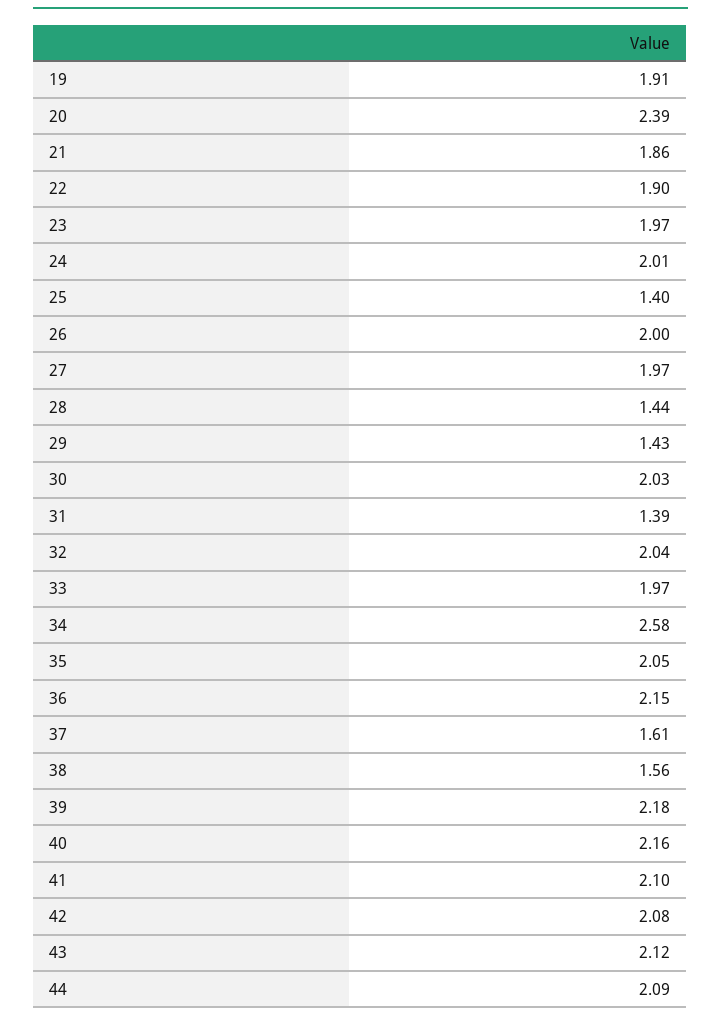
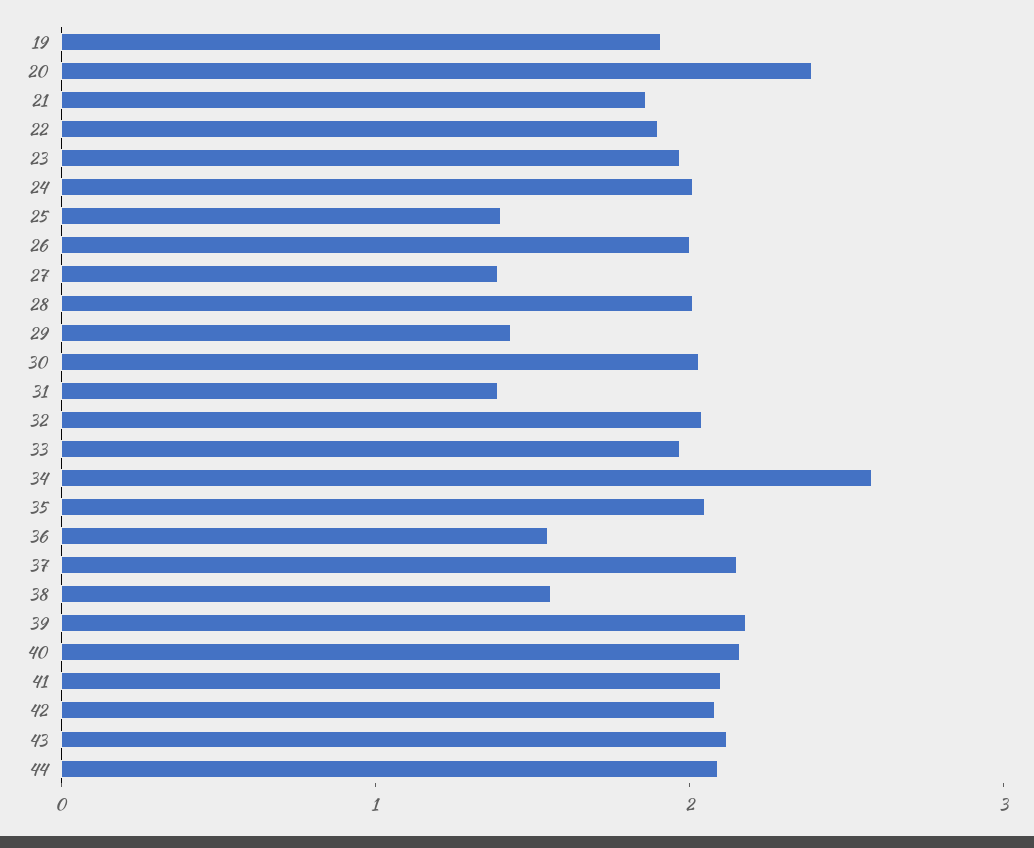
27: 1.97 -> 1.4
28: 1.44 -> 2
36: 2.15 -> 1.6
37: 1.61 -> 2.2

